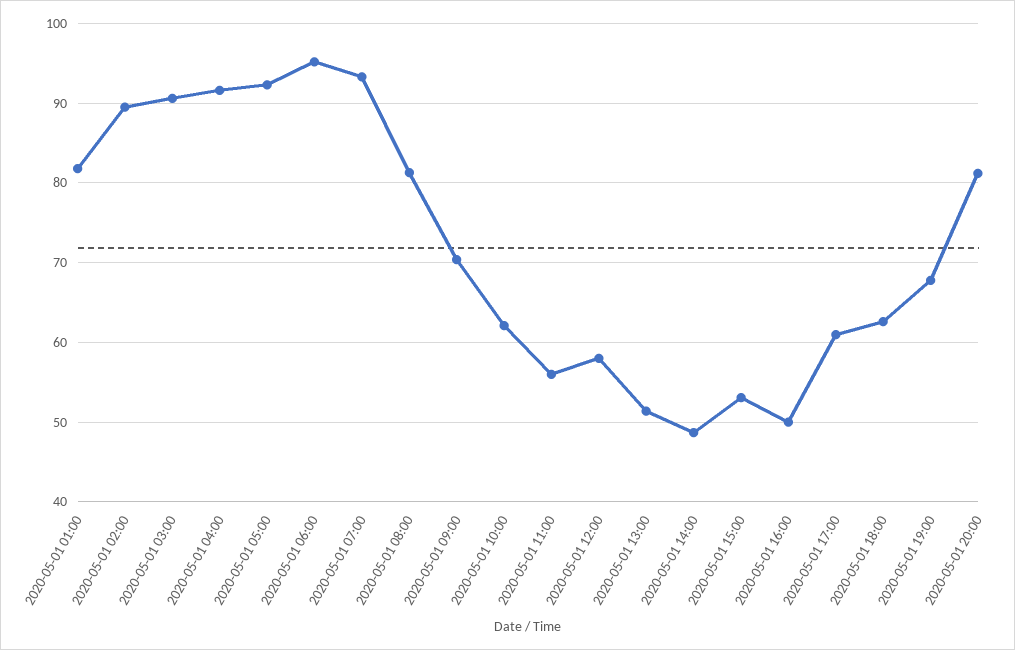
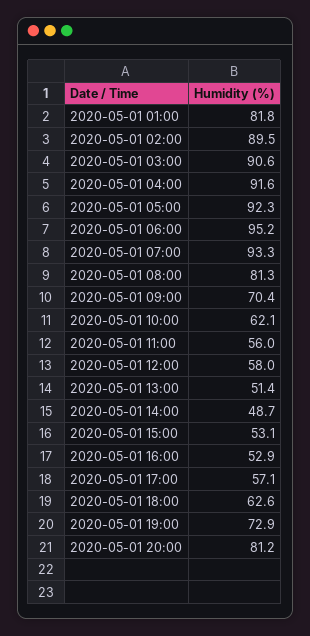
2020-05-01 16:00: 50 -> 52.9
2020-05-01 17:00: 61 -> 57.1
2020-05-01 19:00: 68 -> 72.9

